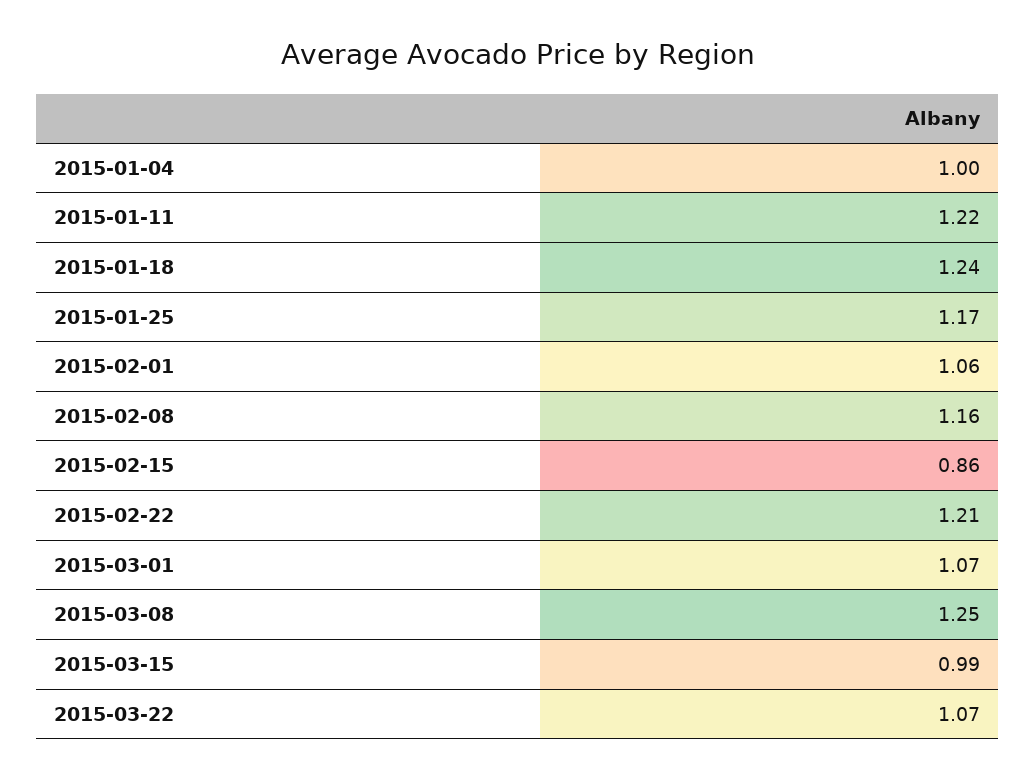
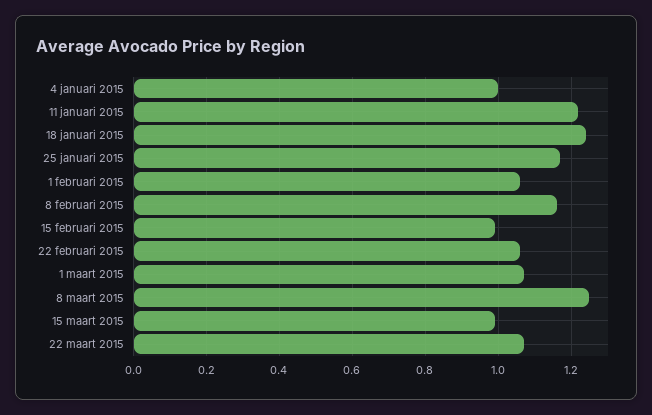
2015-02-15: 0.86 -> 1
2015-02-22: 1.21 -> 1.05

